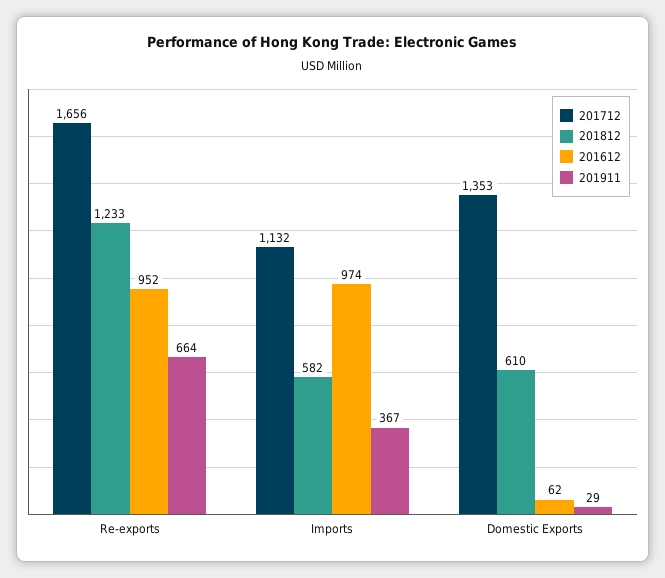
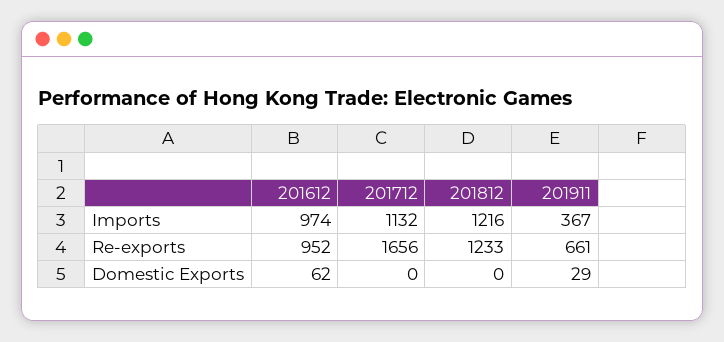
201911, Re-exports: 664 -> 661
201812, Imports: 582 -> 1216
201712, Domestic Exports: 1353 -> 0
201812, Domestic Exports: 610 -> 0

